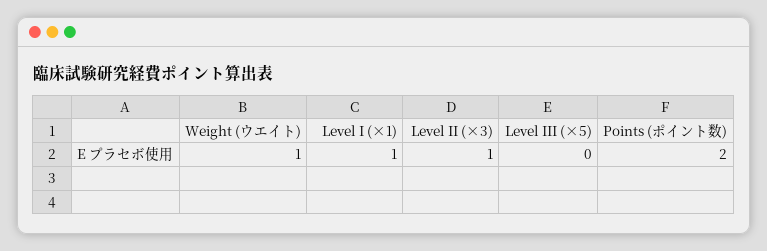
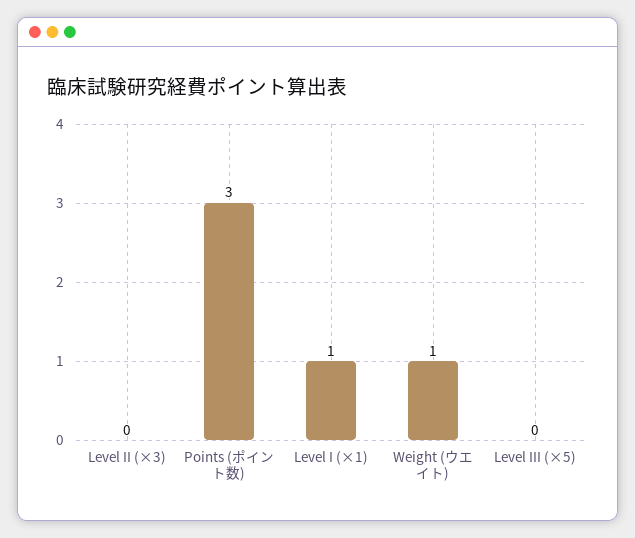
Level II (×3): 1 -> 0
Points (ポイント数): 2 -> 3

